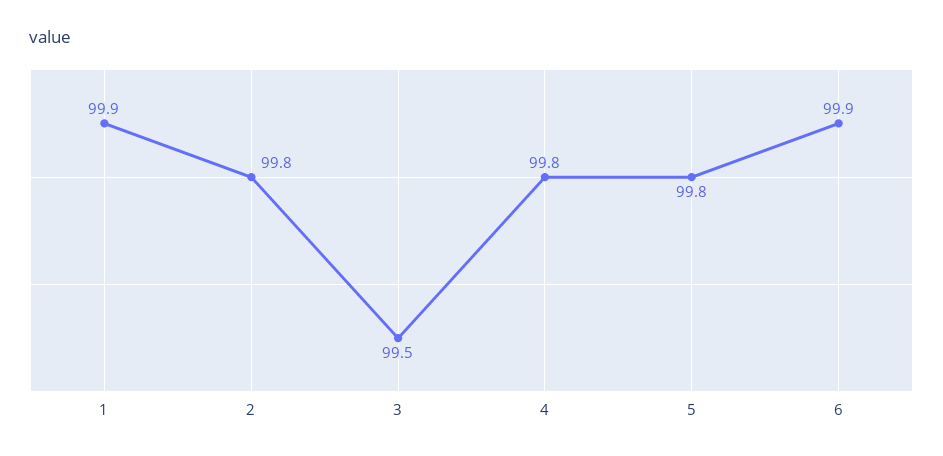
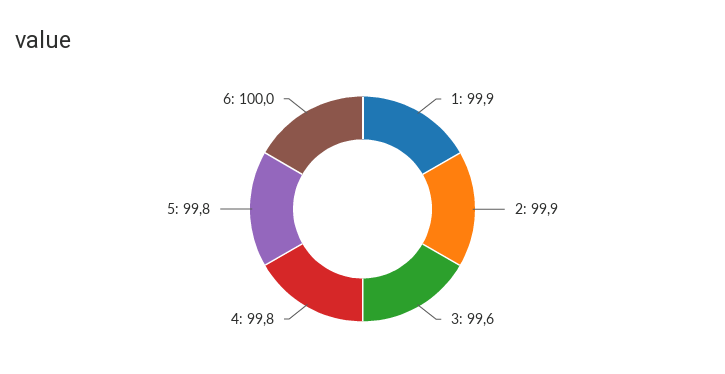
2: 99.8 -> 99.9
3: 99.5 -> 99.6
6: 99.9 -> 100

